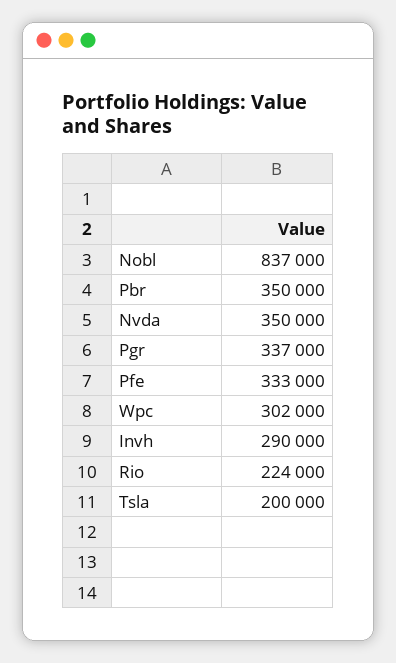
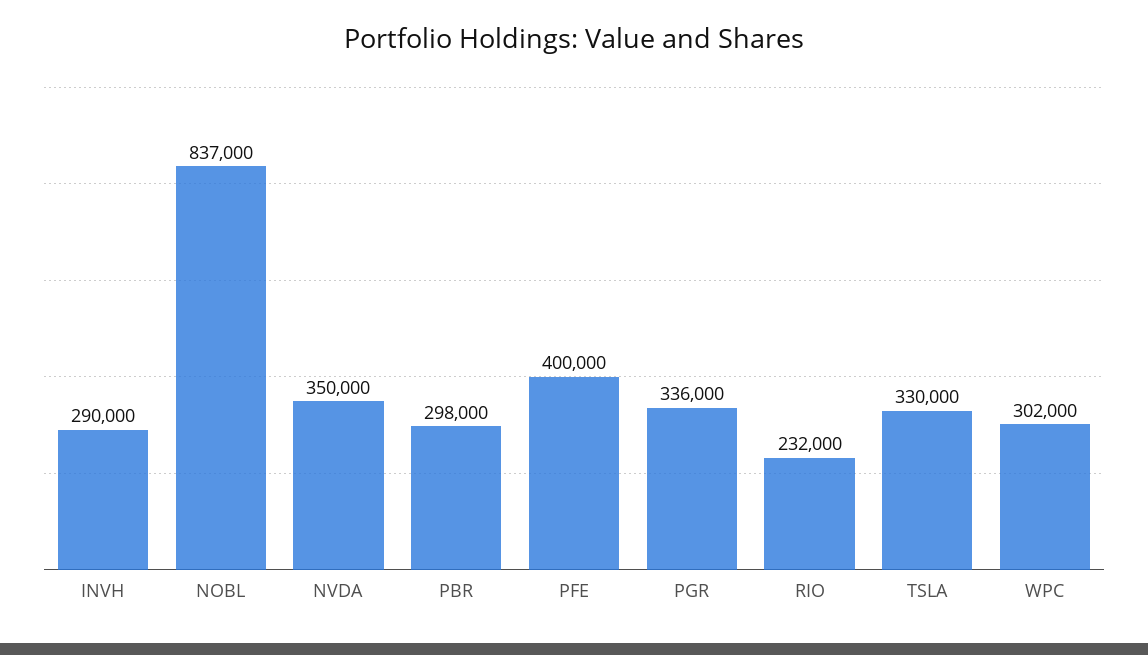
Pbr: 350000 -> 298000
Pgr: 337000 -> 336000
Pfe: 333000 -> 400000
Rio: 224000 -> 232000
Tsla: 200000 -> 330000

